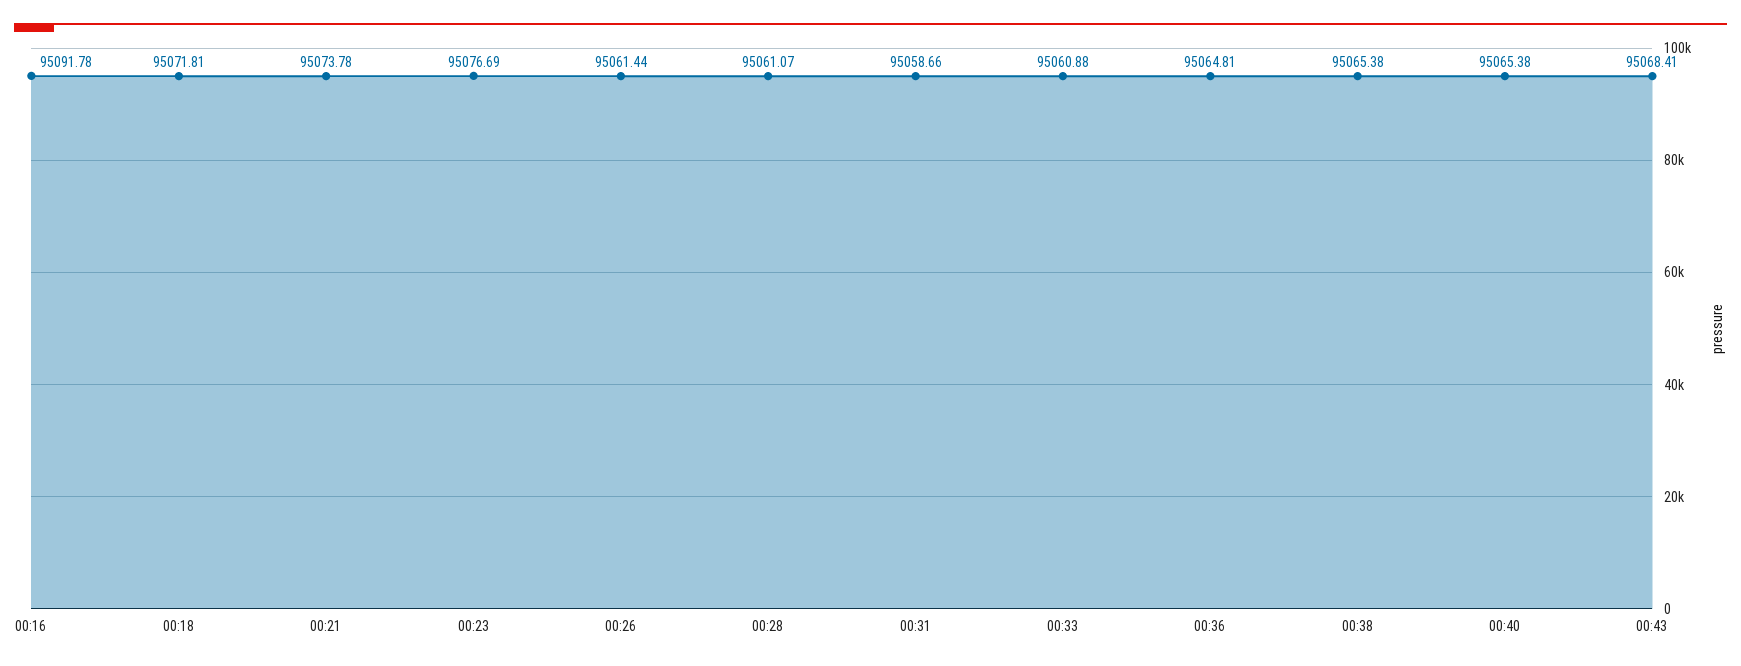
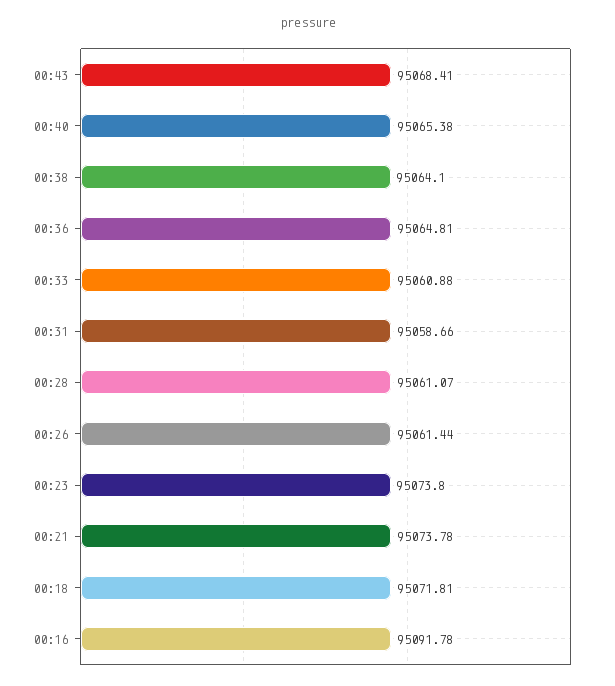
00:23: 95076.69 -> 95073.8
00:38: 95065.38 -> 95064.1

